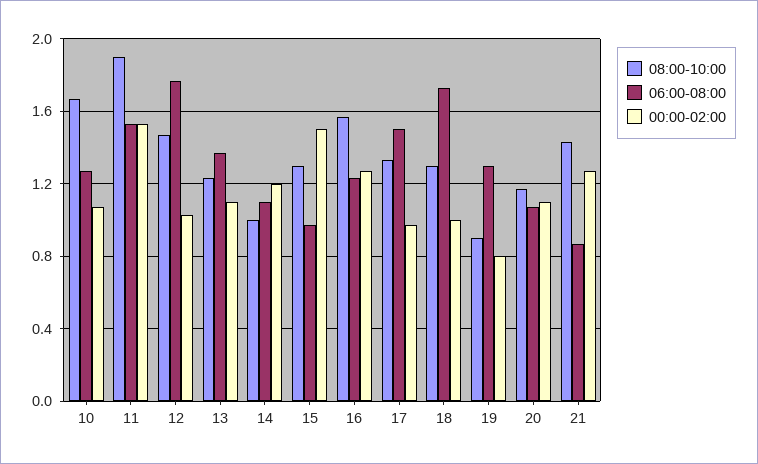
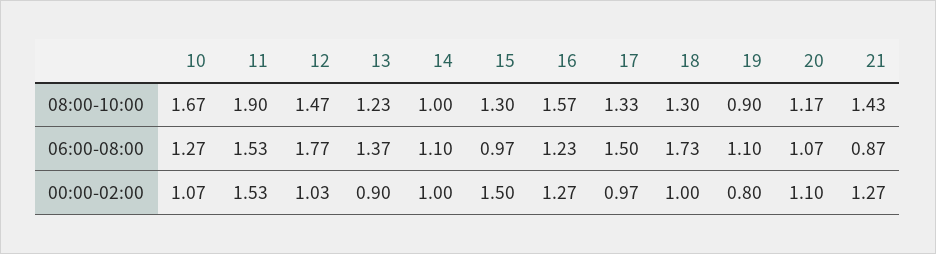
00:00-02:00, 13: 1.1 -> 0.9
00:00-02:00, 14: 1.2 -> 1
06:00-08:00, 19: 1.3 -> 1.1

